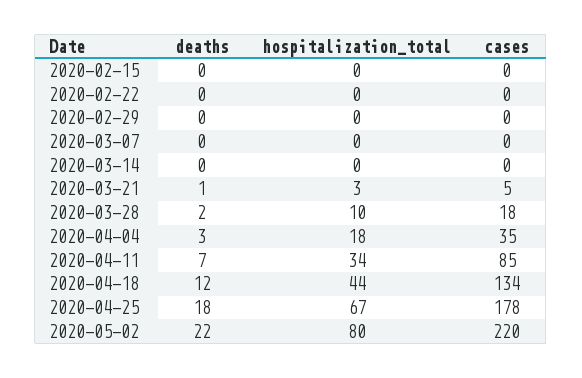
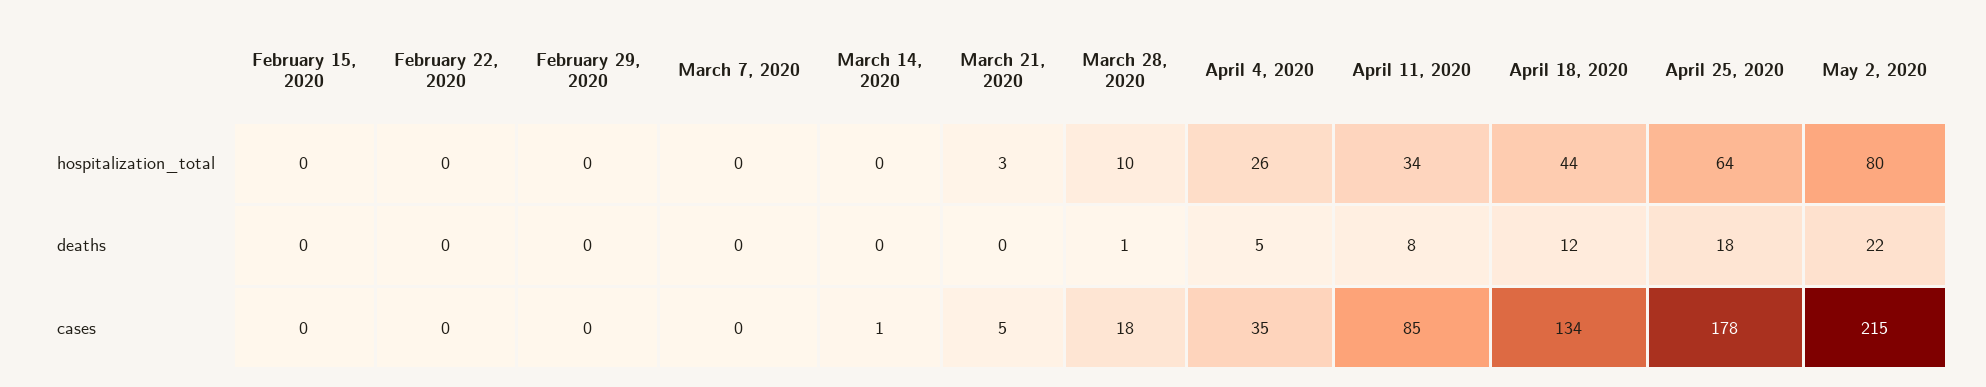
cases, 2020-03-14: 0 -> 1
deaths, 2020-03-21: 1 -> 0
deaths, 2020-03-28: 2 -> 1
deaths, 2020-04-04: 3 -> 5
hospitalization_total, 2020-04-04: 18 -> 26
deaths, 2020-04-11: 7 -> 8
hospitalization_total, 2020-04-25: 67 -> 64
cases, 2020-05-02: 220 -> 215

